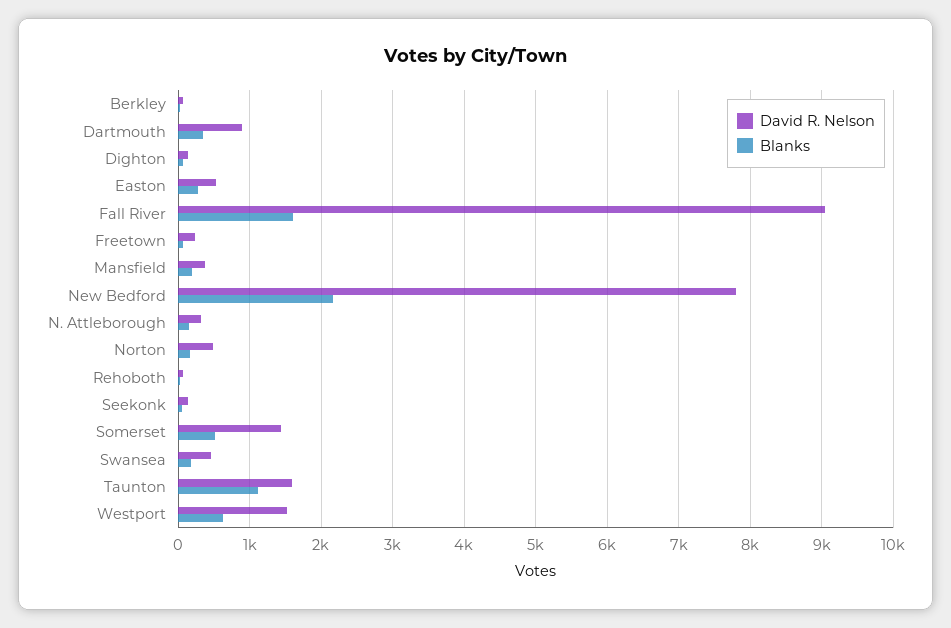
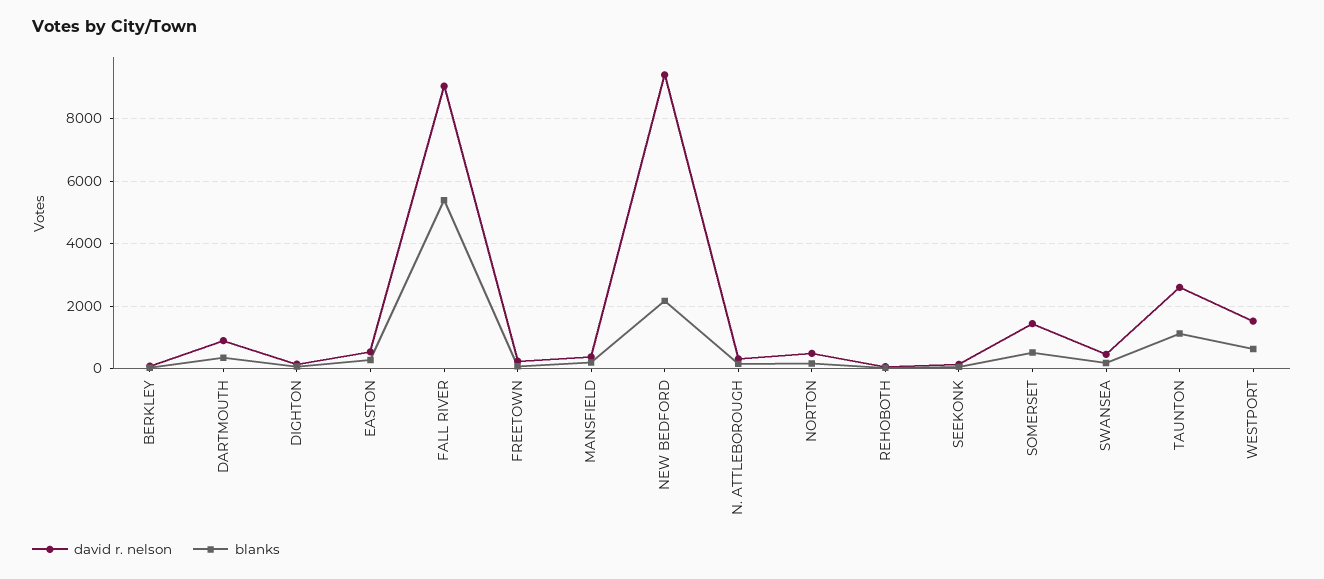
Blanks, Fall River: 1600 -> 5400
David R. Nelson, New Bedford: 7800 -> 9400
David R. Nelson, Taunton: 1600 -> 2600

